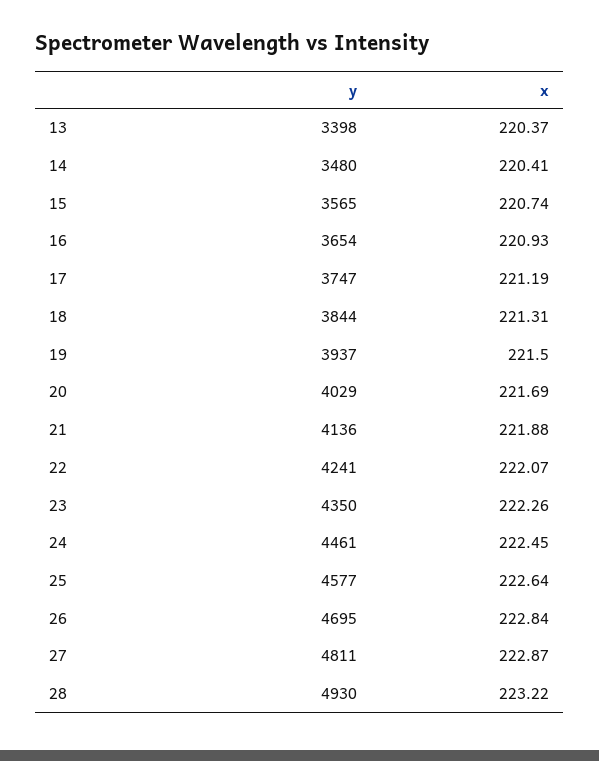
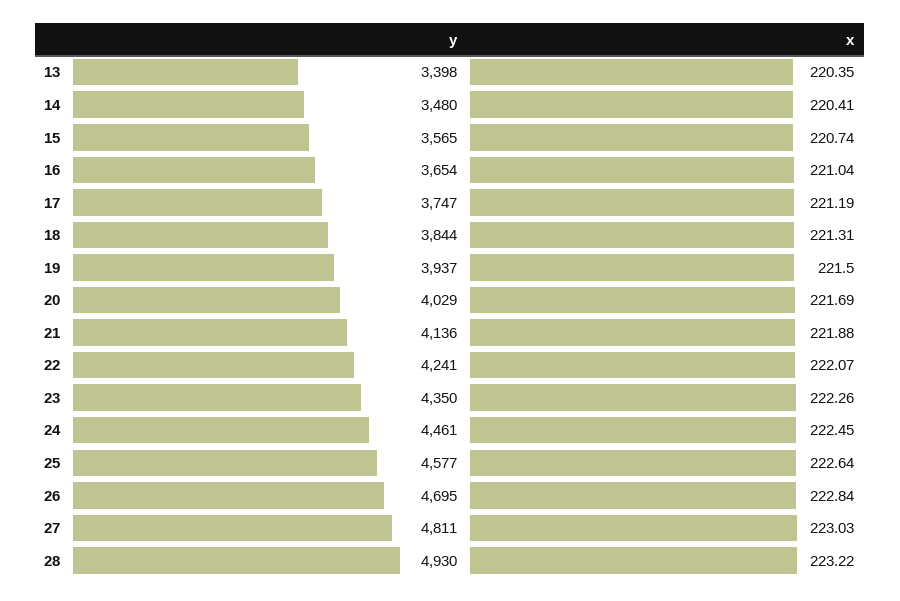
x, 13: 220.37 -> 220.35
x, 16: 220.93 -> 221.04
x, 27: 222.87 -> 223.03

